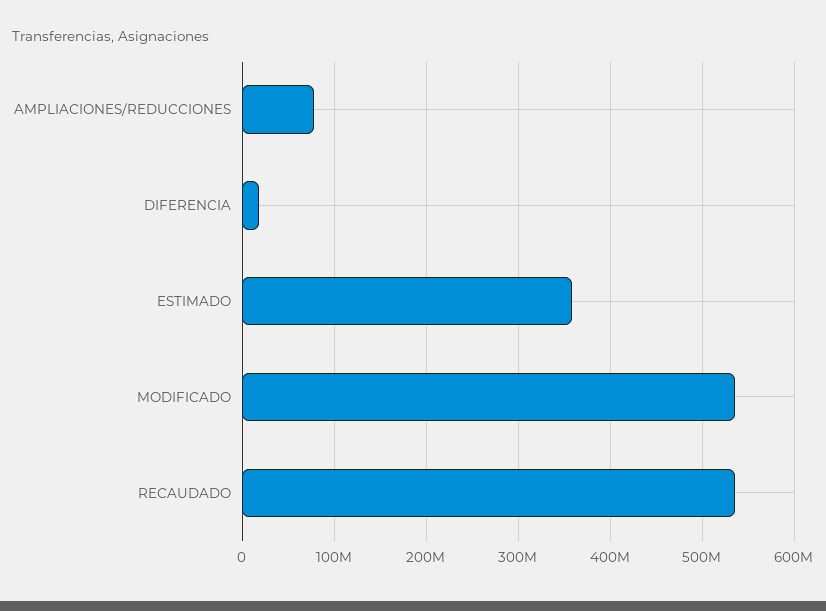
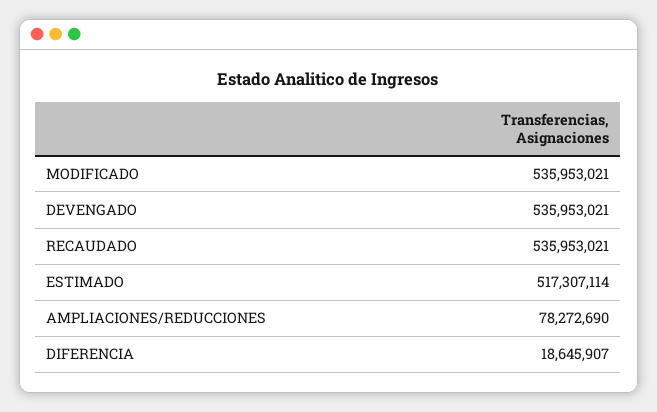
ESTIMADO: 360000000 -> 517307114
DEVENGADO: none -> 535953021

